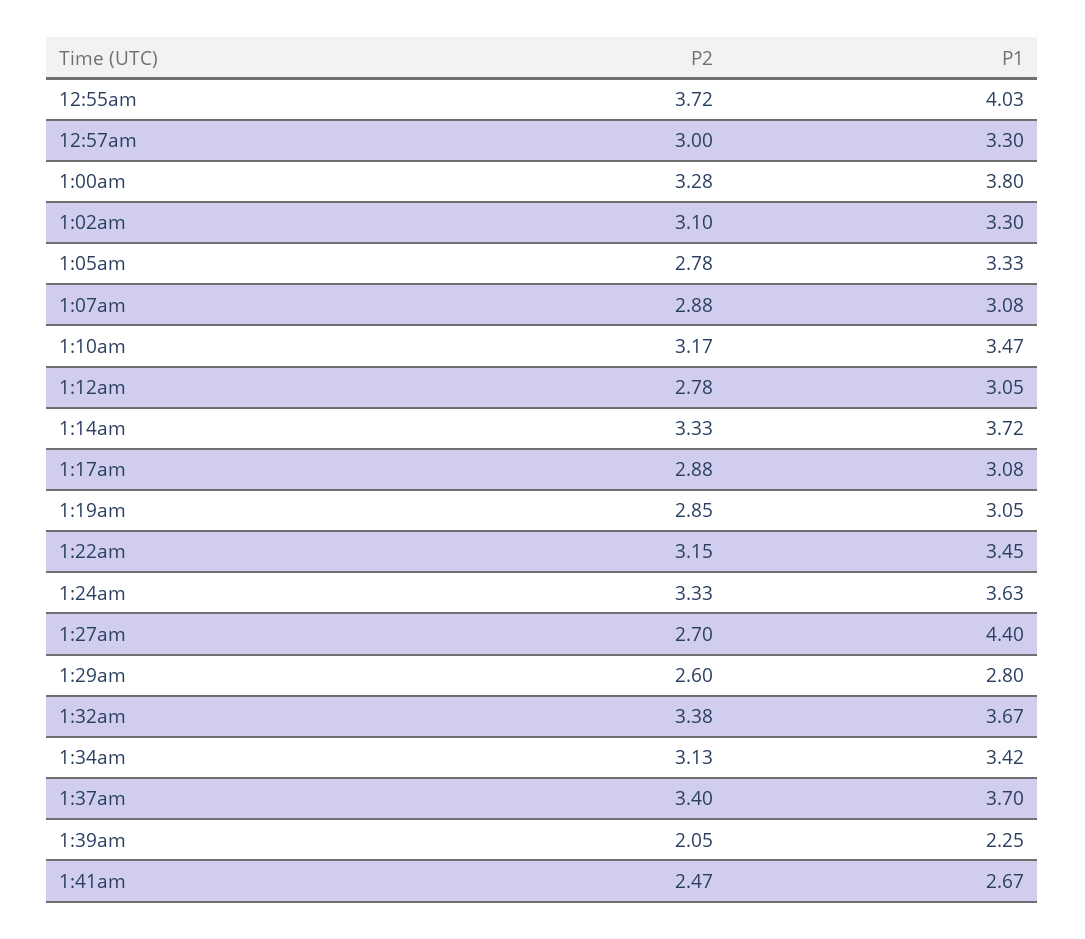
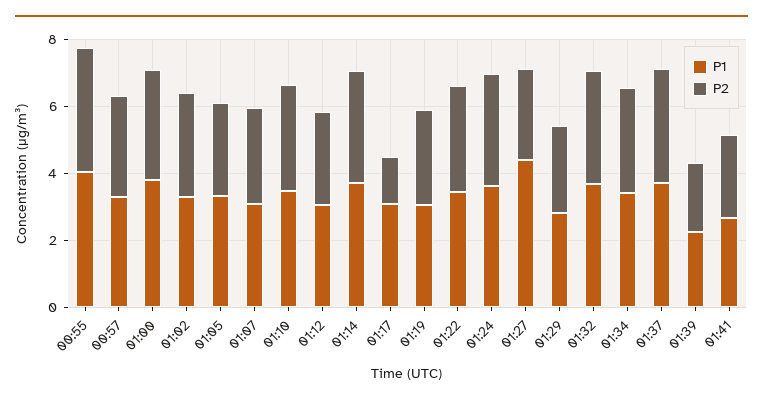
P2, 1:17am: 2.88 -> 1.5

